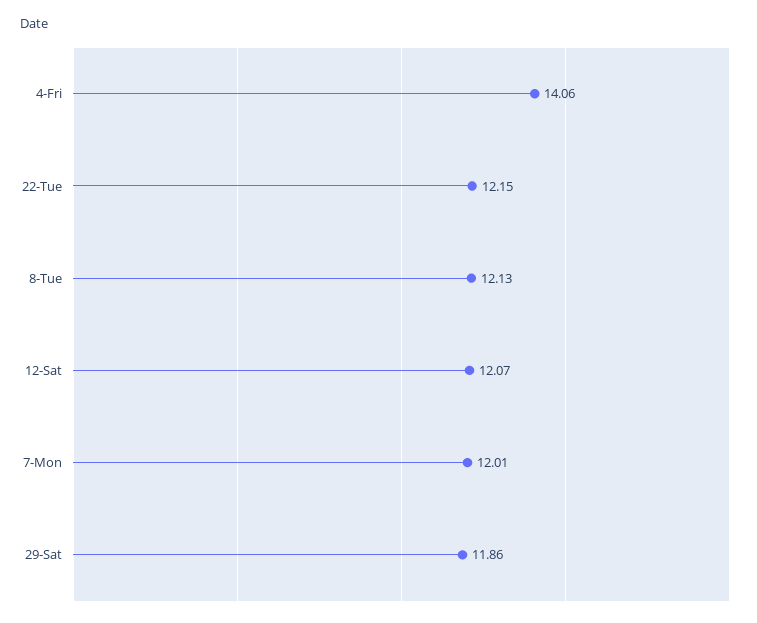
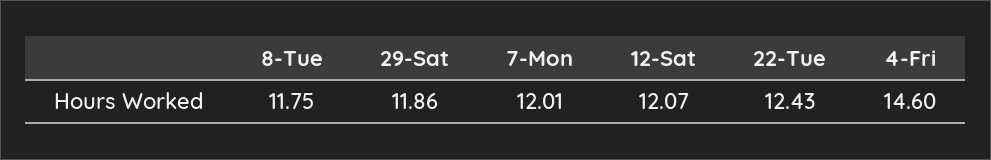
4-Fri: 14.06 -> 14.6
22-Tue: 12.15 -> 12.43
8-Tue: 12.13 -> 11.75

